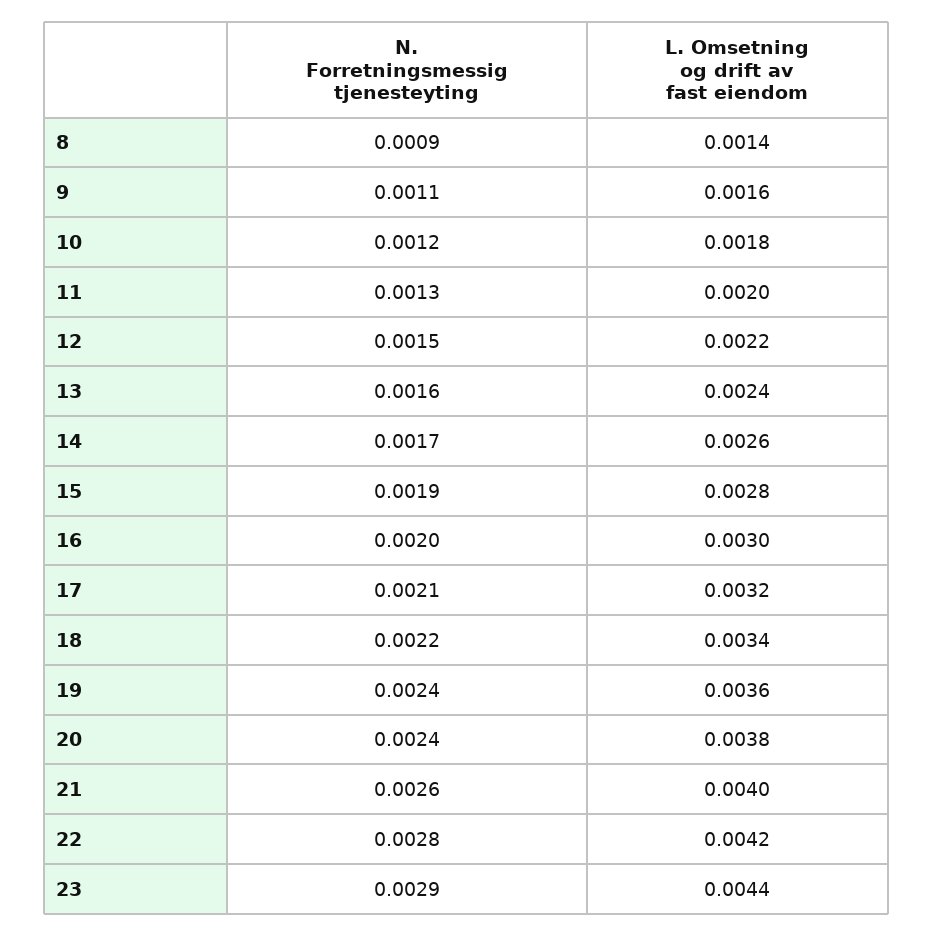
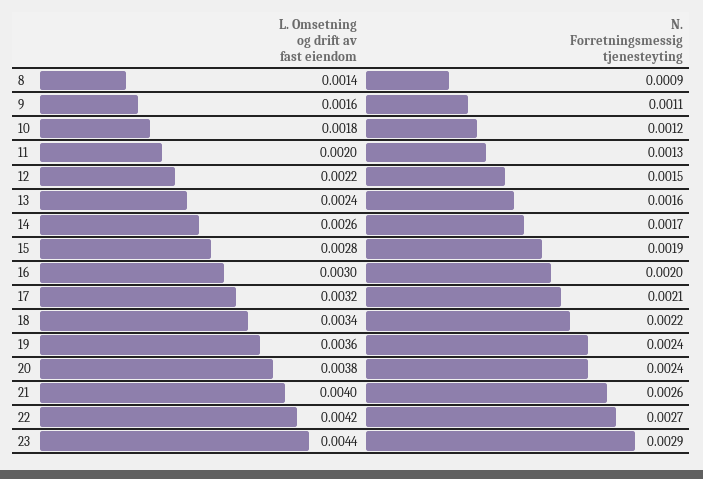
N. Forretningsmessig tjenesteyting, 22: 0.0028 -> 0.0027

